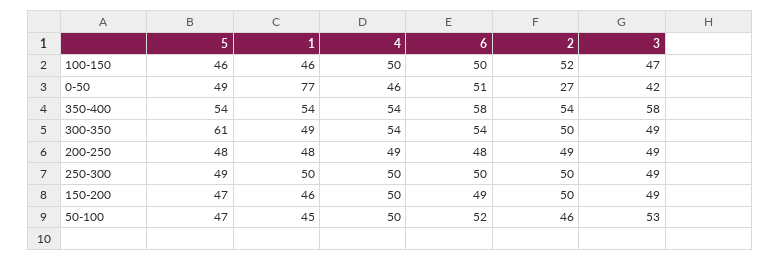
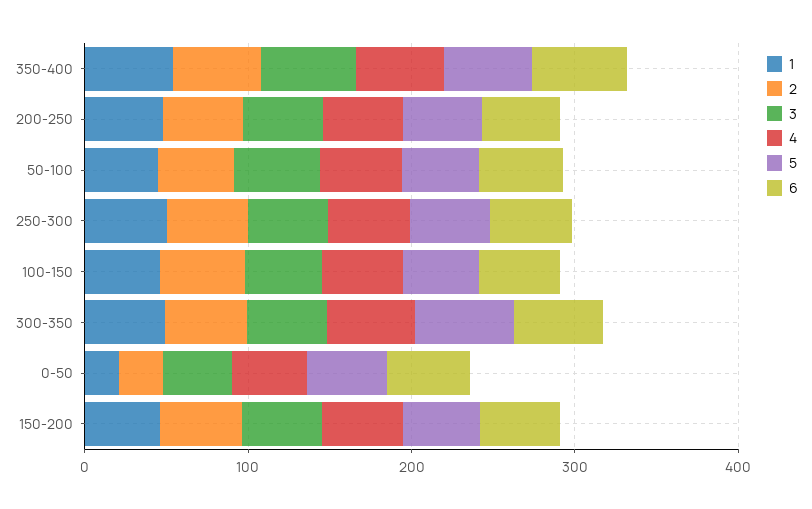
1, 0-50: 77 -> 20

